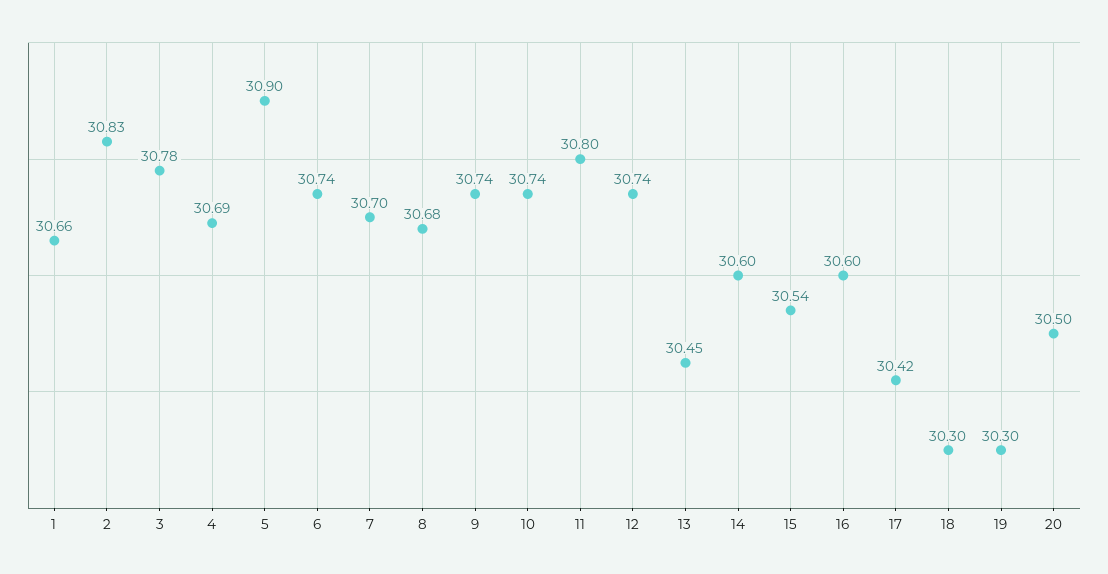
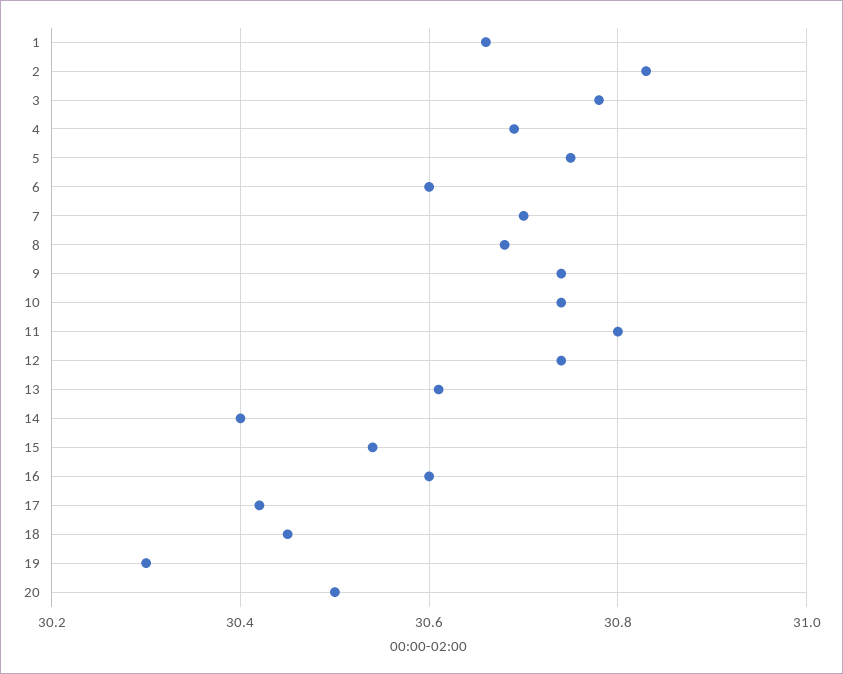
5: 30.9 -> 30.75
6: 30.74 -> 30.6
13: 30.45 -> 30.6
14: 30.6 -> 30.4
18: 30.3 -> 30.45

